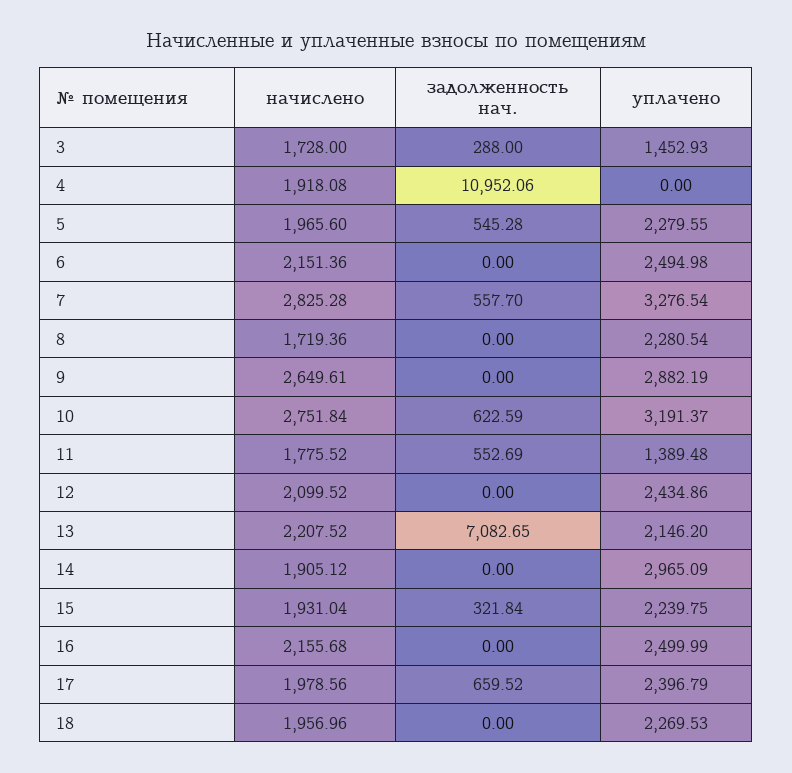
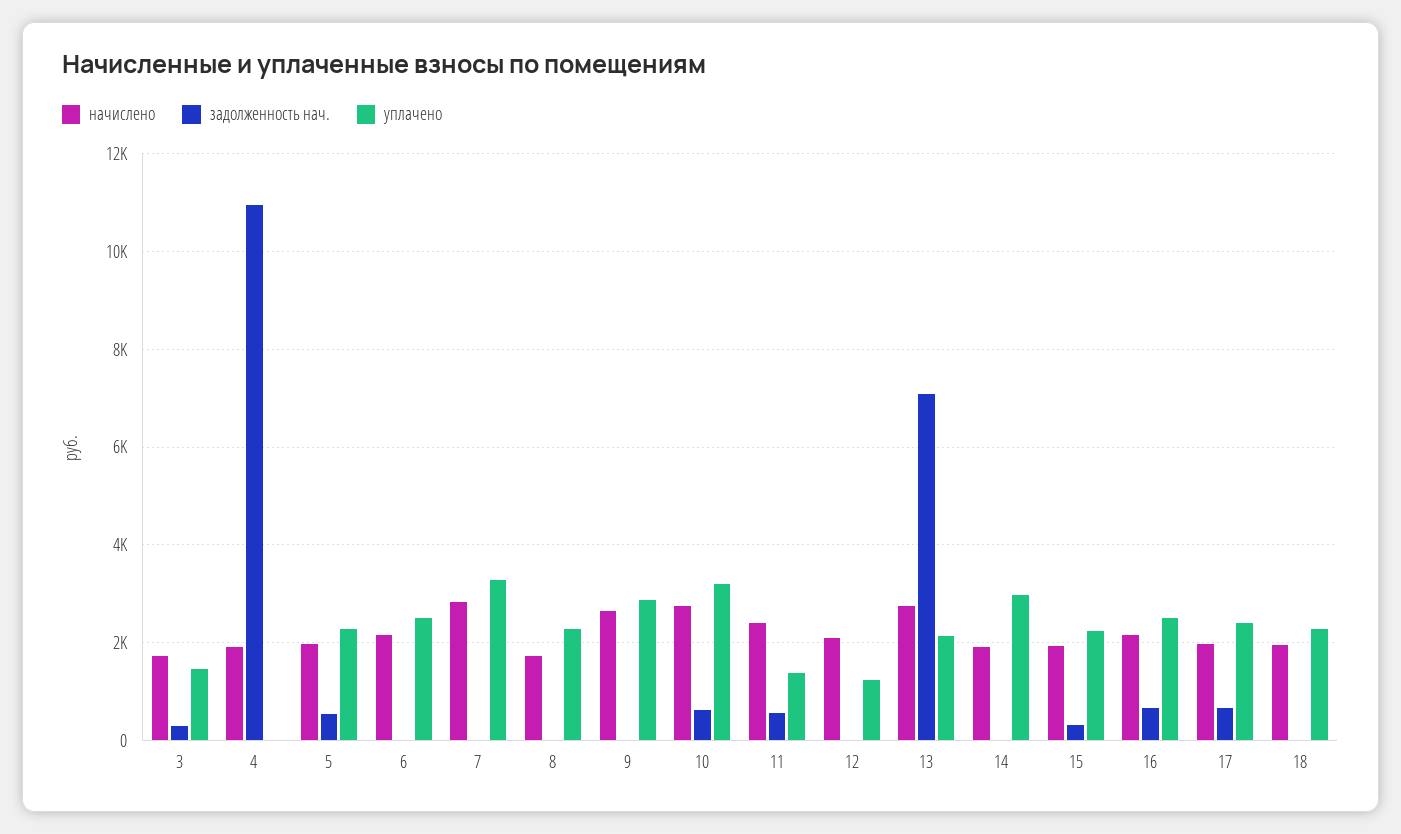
задолженность нач., 7: 557.7 -> 0
начислено, 11: 1775.52 -> 2400
уплачено, 12: 2434.86 -> 1200
начислено, 13: 2207.52 -> 2800
задолженность нач., 16: 0 -> 600

